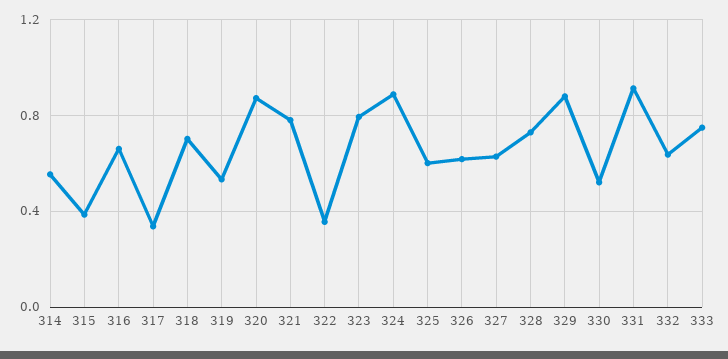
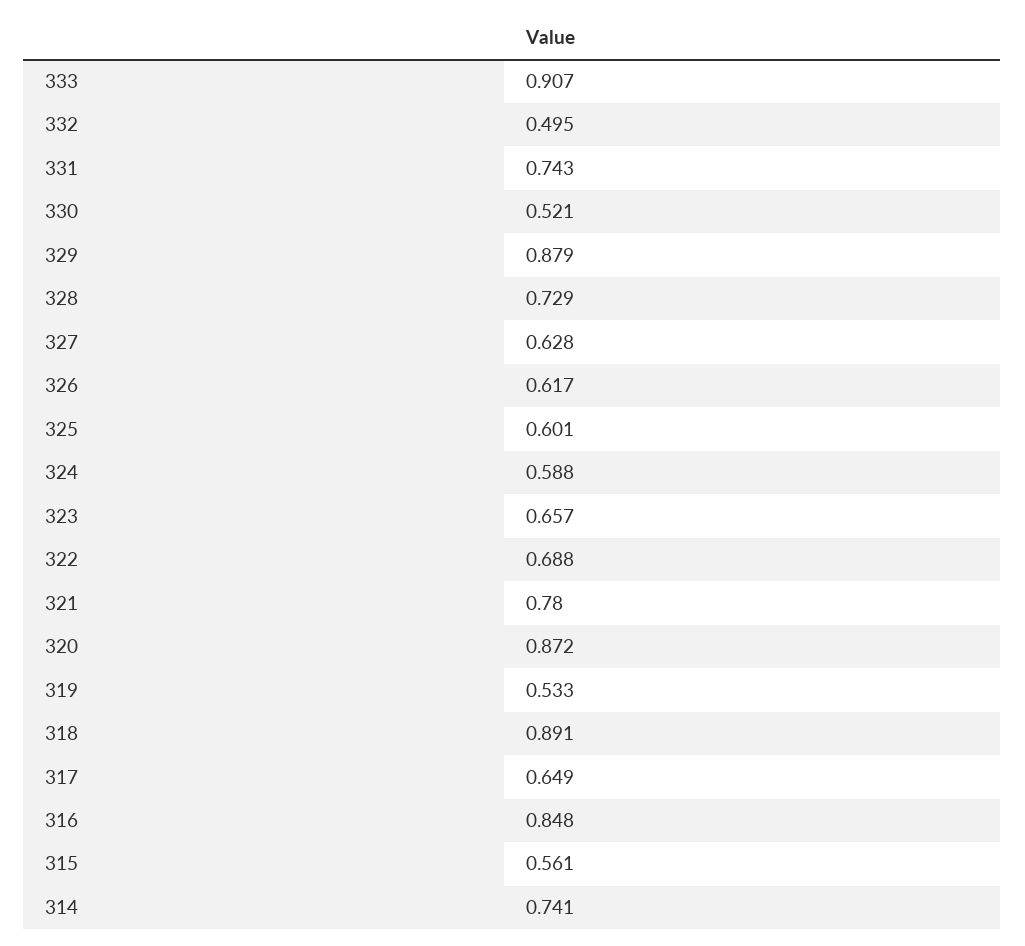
314: 0.55 -> 0.741
315: 0.4 -> 0.561
316: 0.65 -> 0.848
317: 0.35 -> 0.649
318: 0.7 -> 0.891
322: 0.35 -> 0.688
323: 0.8 -> 0.657
324: 0.9 -> 0.588
331: 0.9 -> 0.743
332: 0.65 -> 0.495
333: 0.75 -> 0.907

